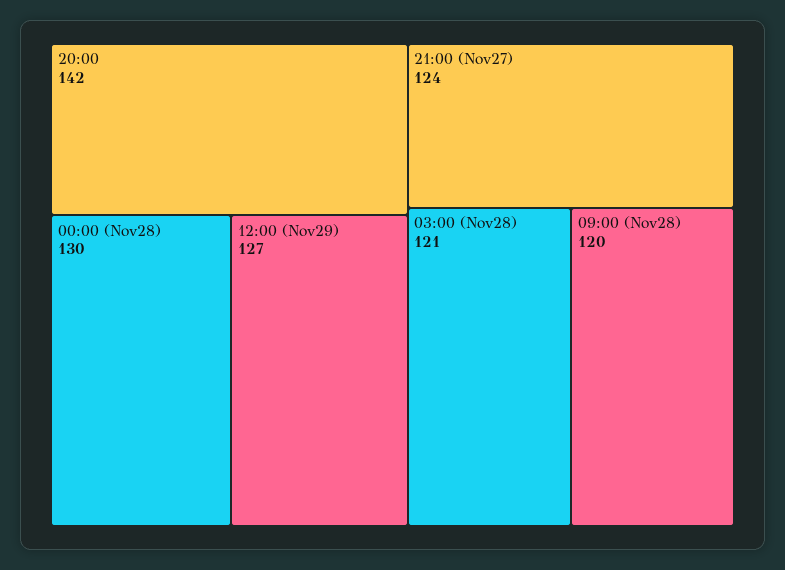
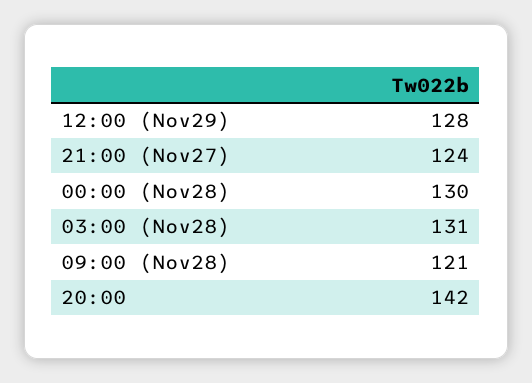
12:00 (Nov29): 127 -> 128
03:00 (Nov28): 121 -> 131
09:00 (Nov28): 120 -> 121

